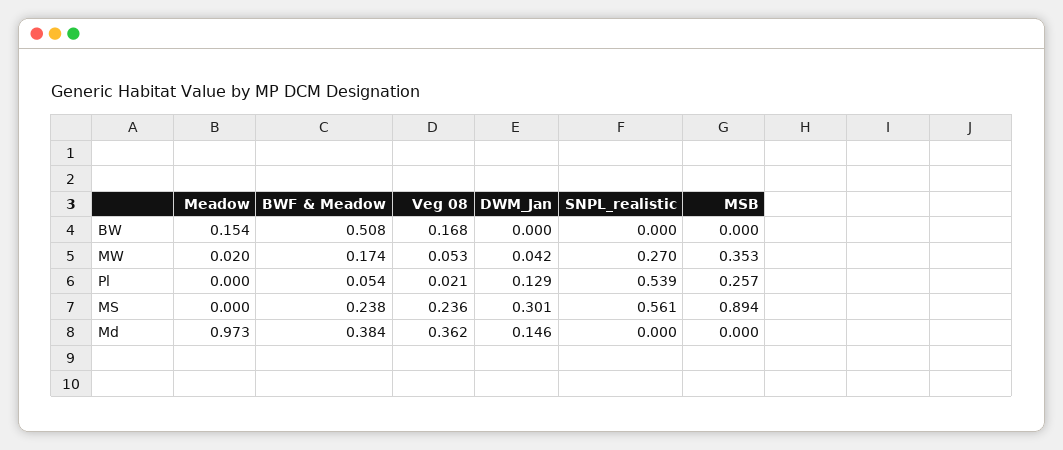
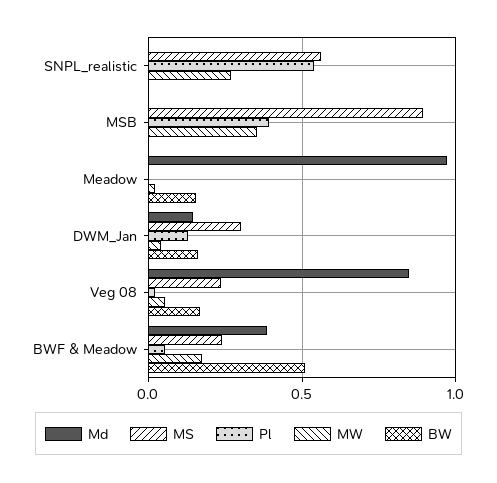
BW, DWM_Jan: 0 -> 0.15
Pl, MSB: 0.257 -> 0.4
Md, Veg 08: 0.362 -> 0.85

